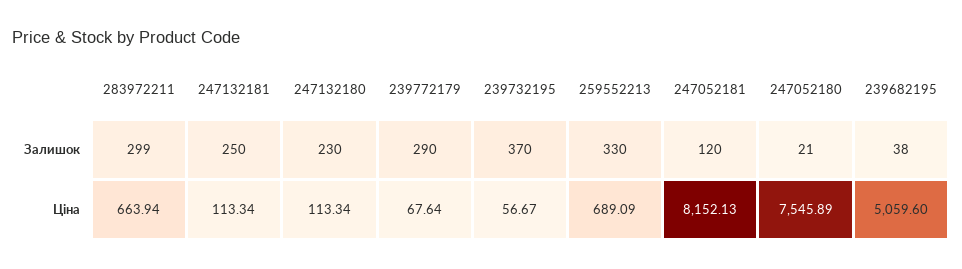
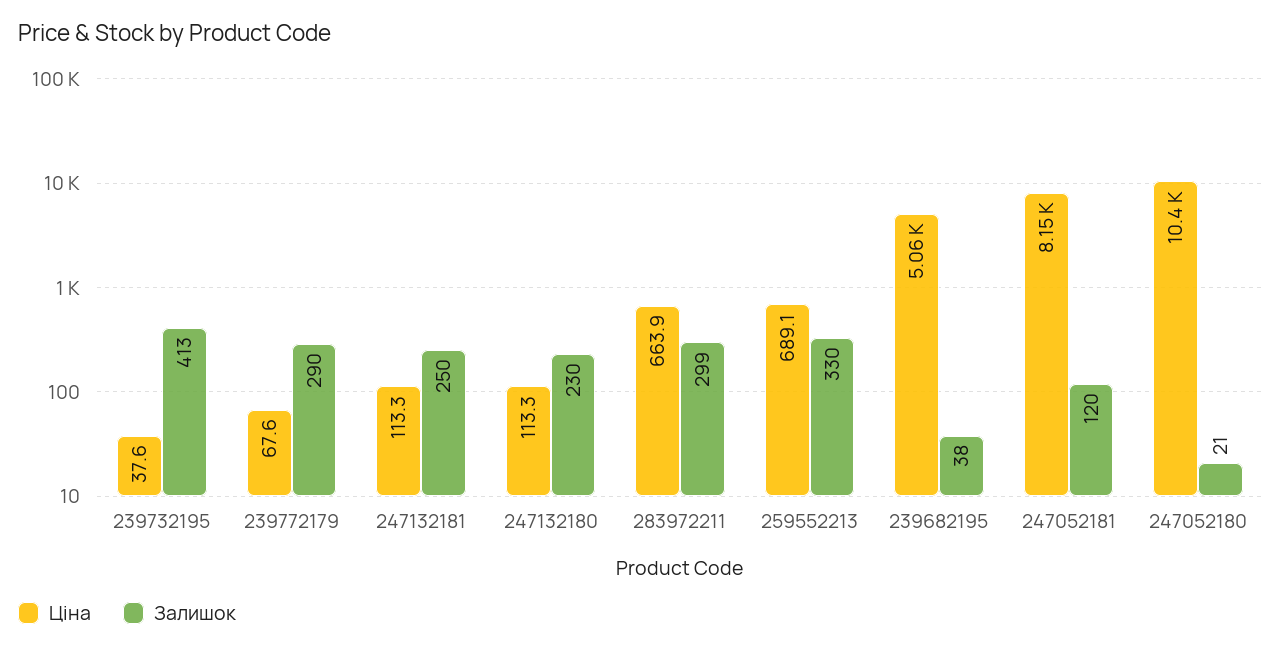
Залишок, 239732195: 370 -> 413
Ціна, 239732195: 56.67 -> 37.6
Ціна, 247052180: 7545.89 -> 10400

